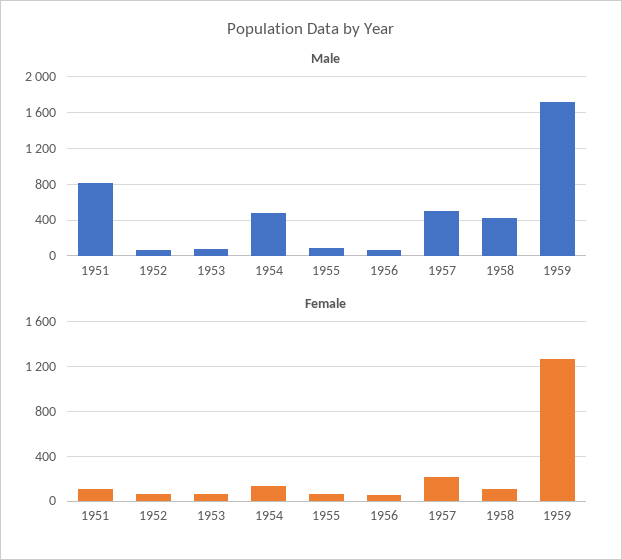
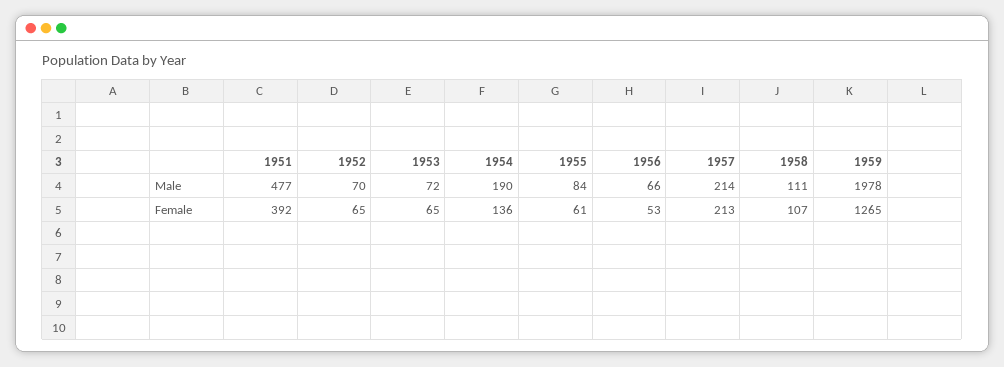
Male, 1951: 800 -> 477
Male, 1954: 500 -> 190
Male, 1957: 500 -> 214
Male, 1958: 400 -> 111
Male, 1959: 1700 -> 1978
Female, 1951: 100 -> 392

